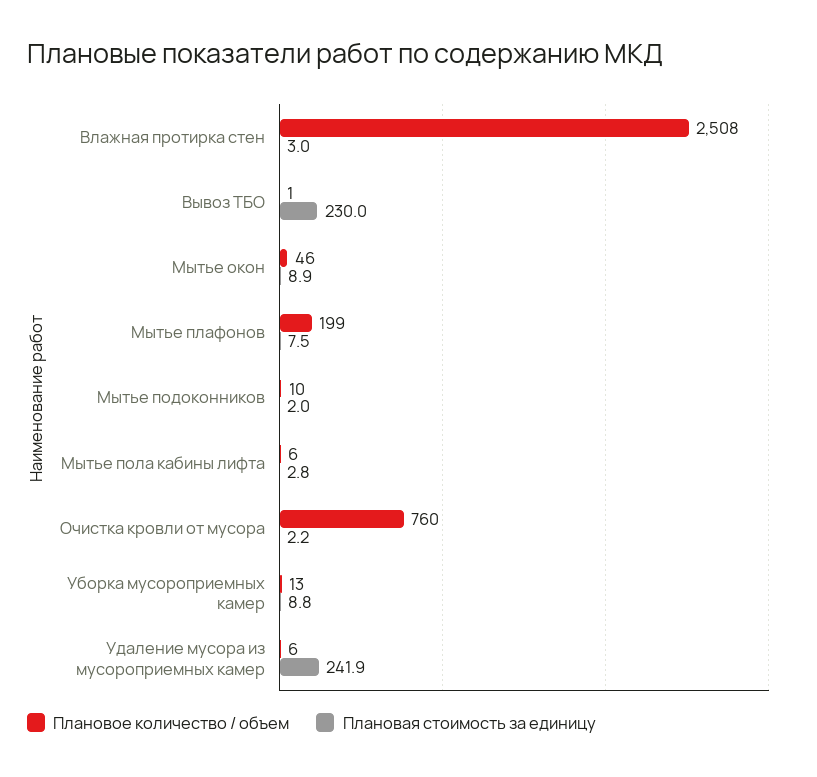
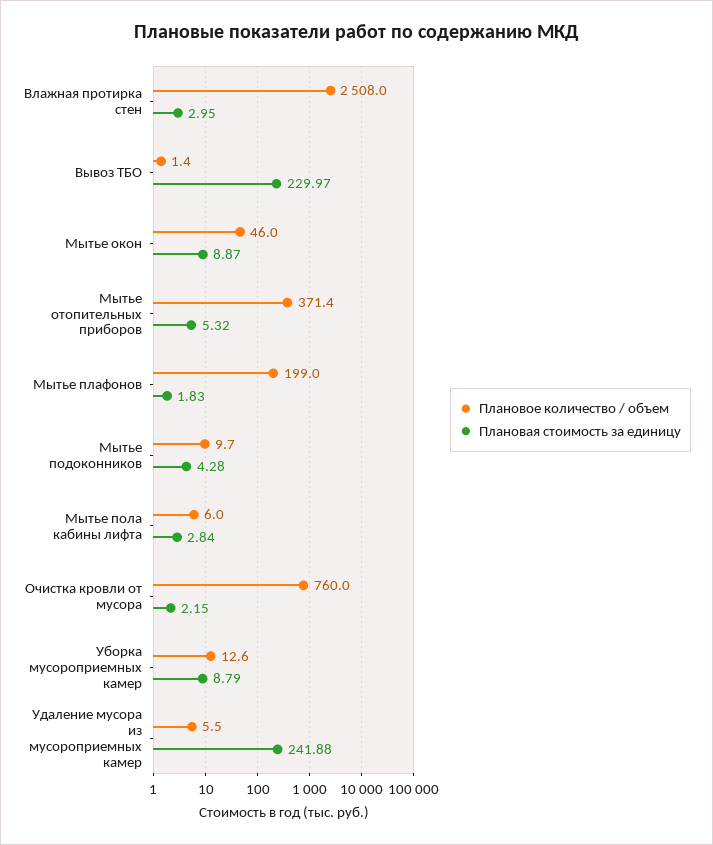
Плановая стоимость за единицу, Мытье плафонов: 7.5 -> 1.83
Плановая стоимость за единицу, Мытье подоконников: 2 -> 4.28
Плановое количество / объем, Мытье отопительных приборов: none -> 371.4
Плановая стоимость за единицу, Мытье отопительных приборов: none -> 5.32

